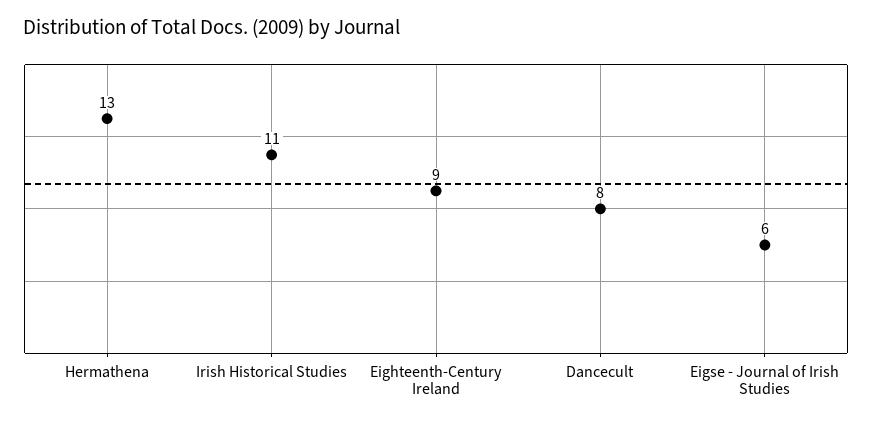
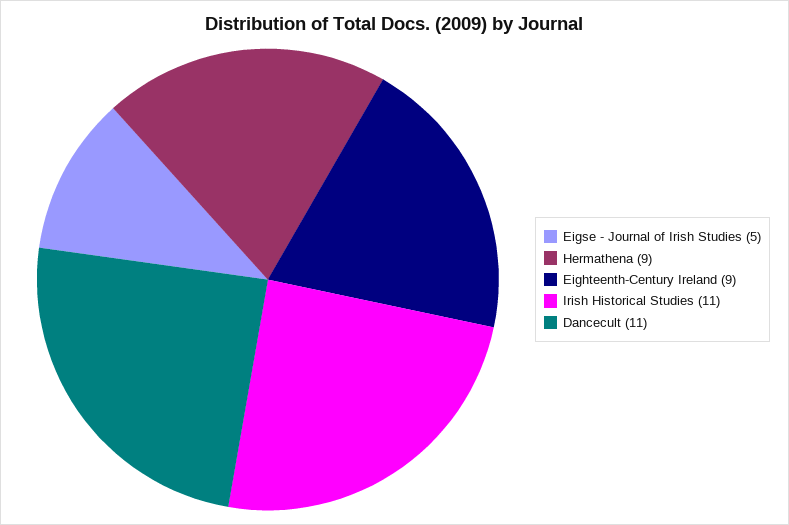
Hermathena: 13 -> 9
Dancecult: 8 -> 11
Eigse - Journal of Irish Studies: 6 -> 5

